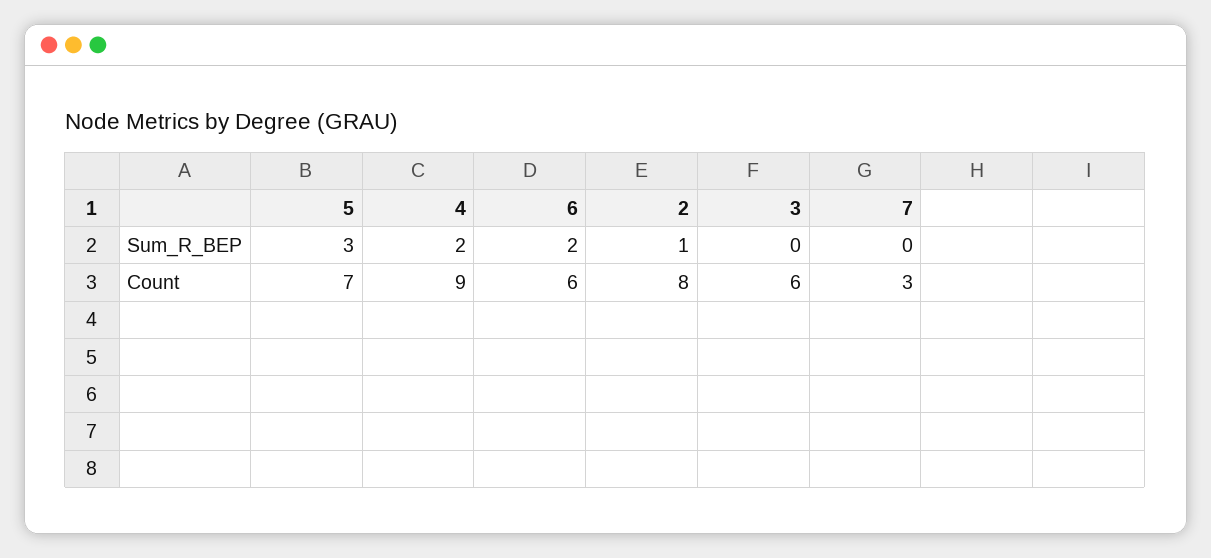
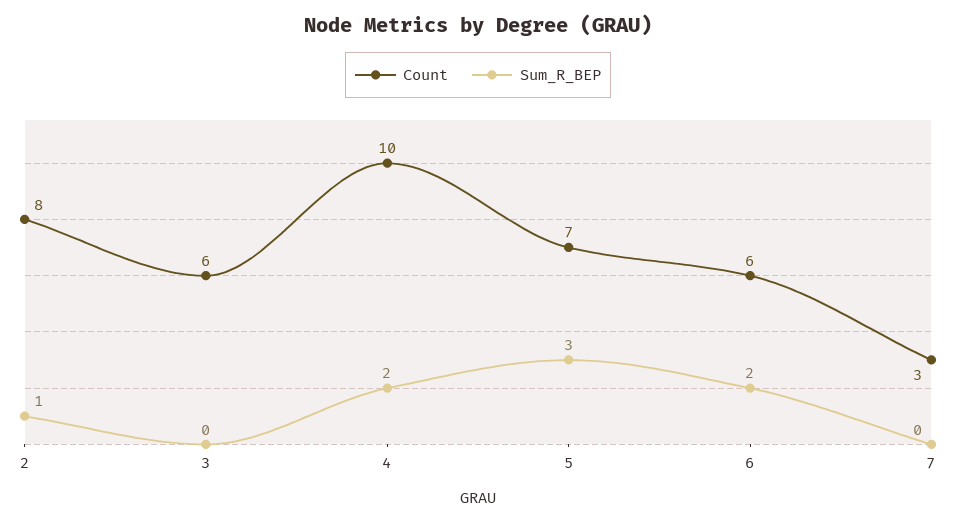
Count, 4: 9 -> 10

